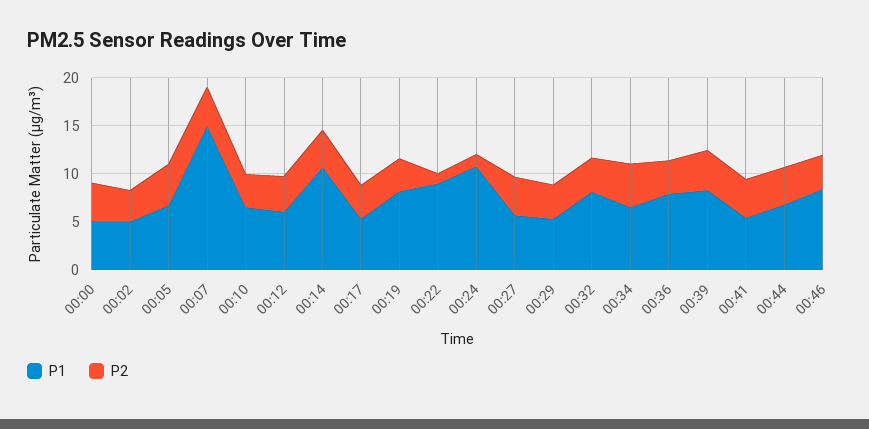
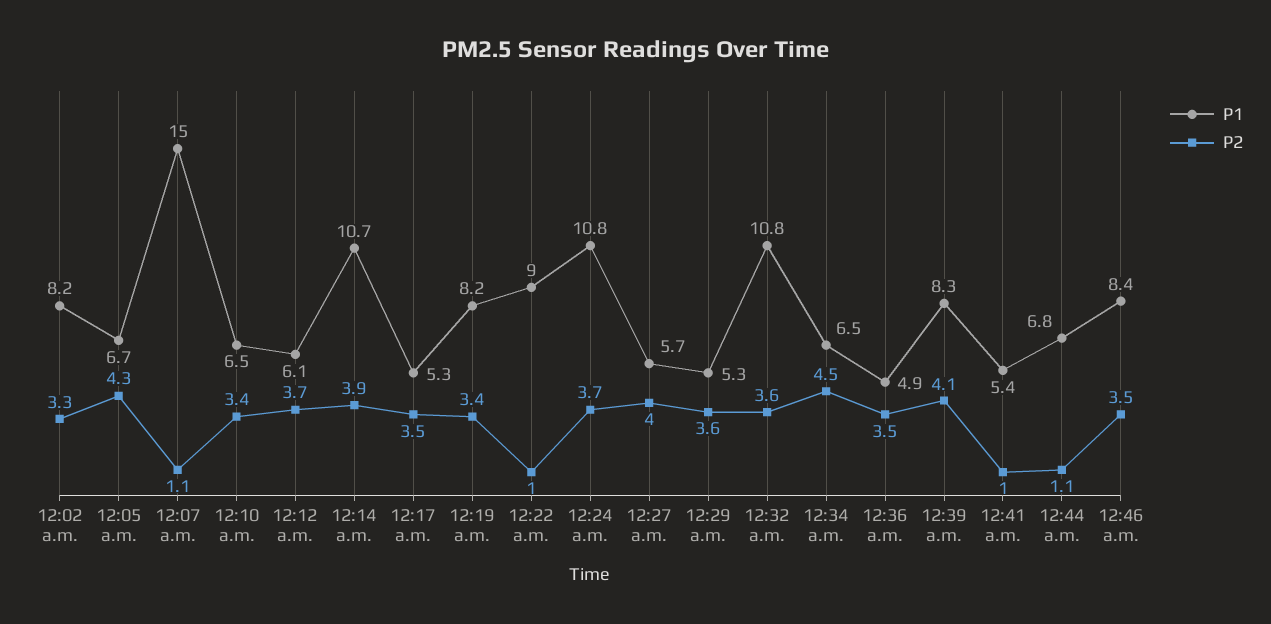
P1, 00:00: 5 -> none
P2, 00:00: 4 -> none
P1, 00:02: 5 -> 8.2
P2, 00:07: 4 -> 1.1
P2, 00:24: 1 -> 3.7
P1, 00:32: 8 -> 10.8
P1, 00:36: 8 -> 4.9
P2, 00:41: 4 -> 1
P2, 00:44: 4 -> 1.1

